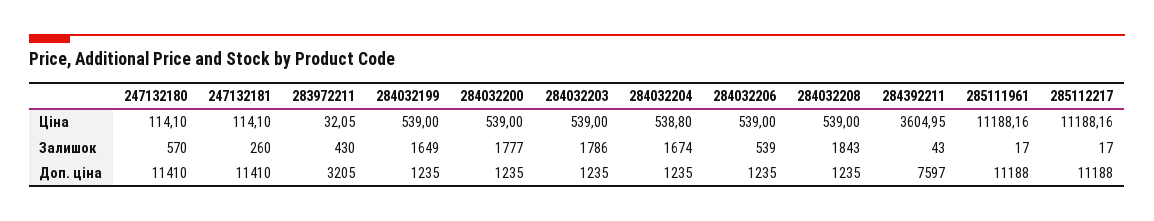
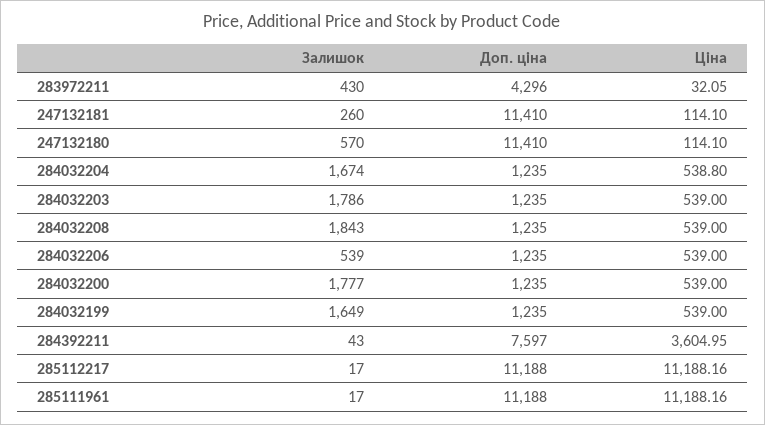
283972211, Доп. ціна: 3205 -> 4296

